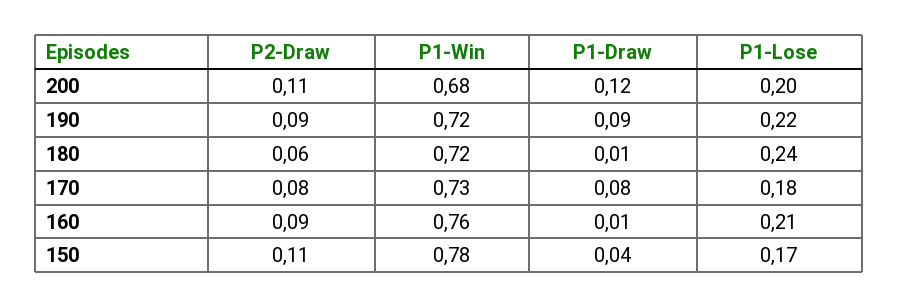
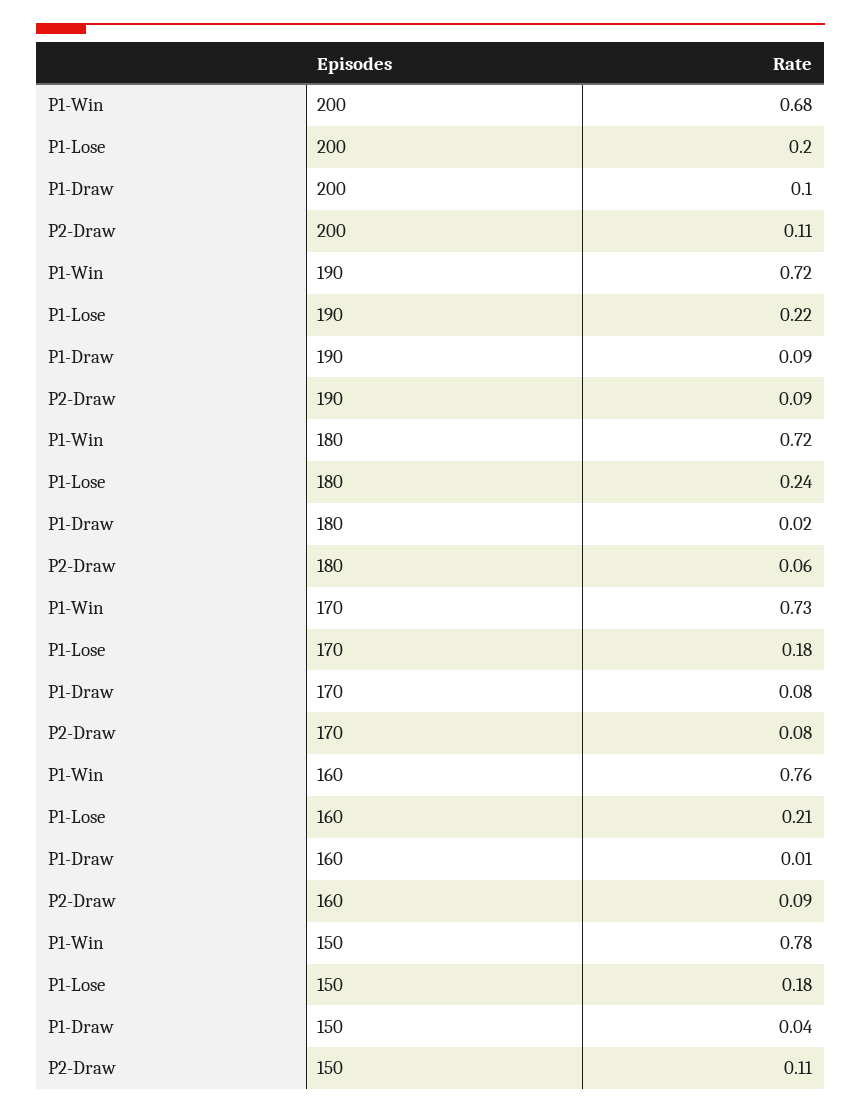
P1-Draw, 200: 0.12 -> 0.1
P1-Draw, 180: 0.01 -> 0.02
P1-Lose, 150: 0.17 -> 0.18

